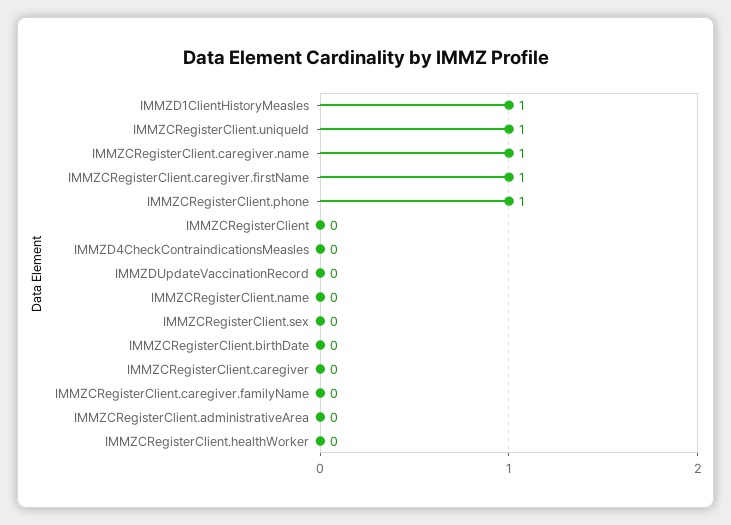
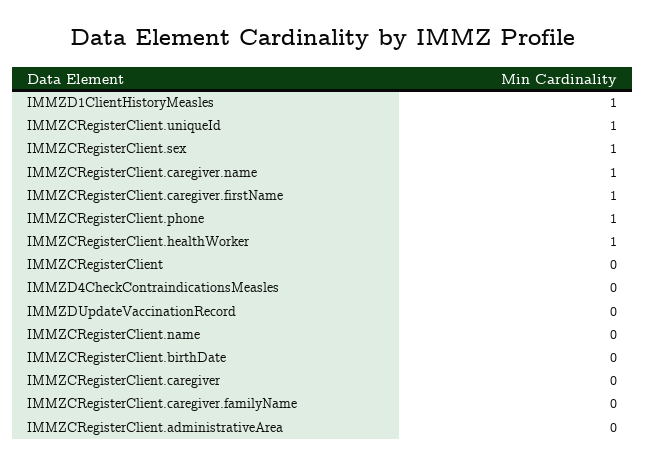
IMMZCRegisterClient.sex: 0 -> 1
IMMZCRegisterClient.healthWorker: 0 -> 1

